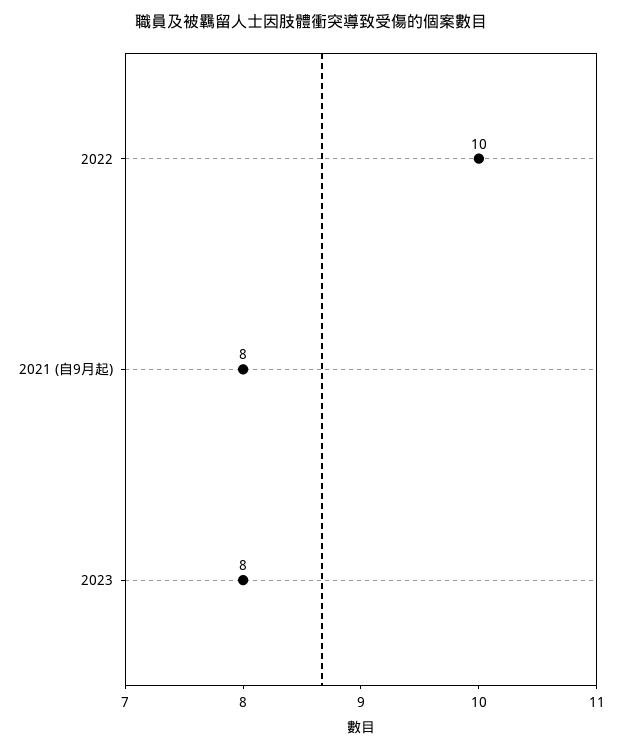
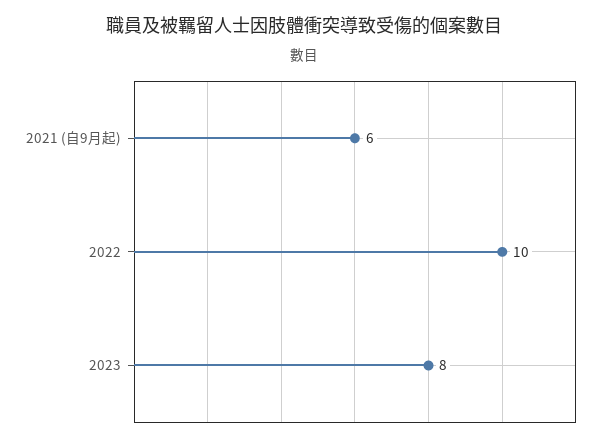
2021 (自9月起): 8 -> 6

